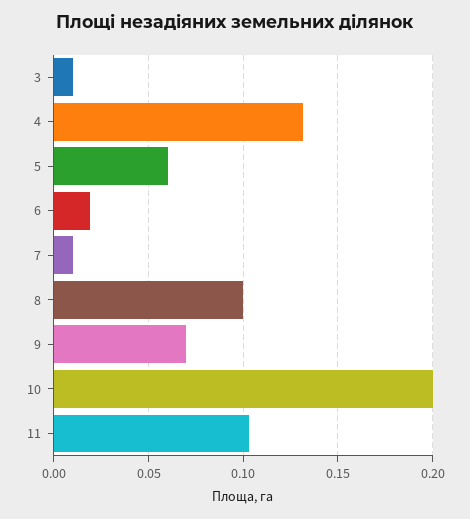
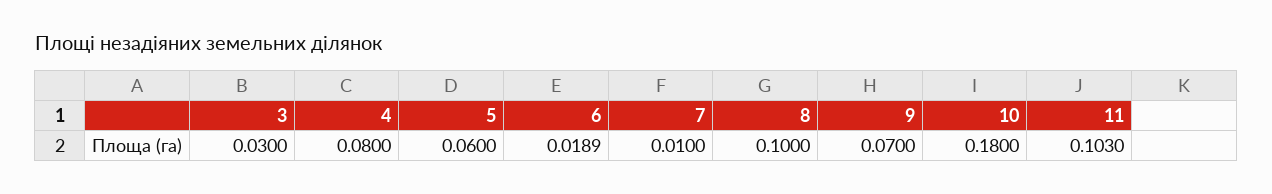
3: 0.01 -> 0.03
4: 0.13 -> 0.08
10: 0.2 -> 0.18

